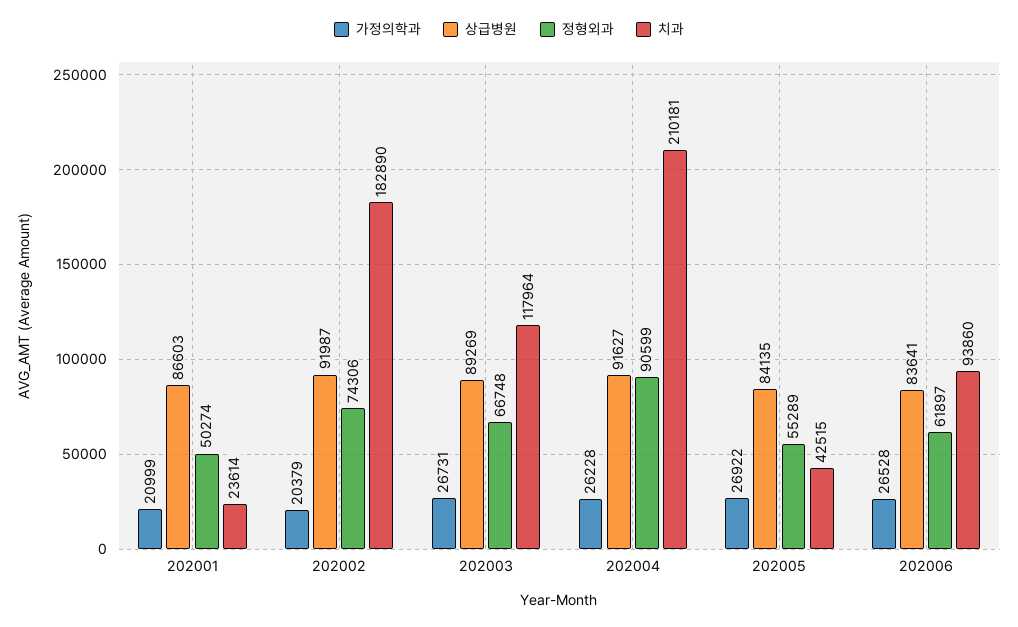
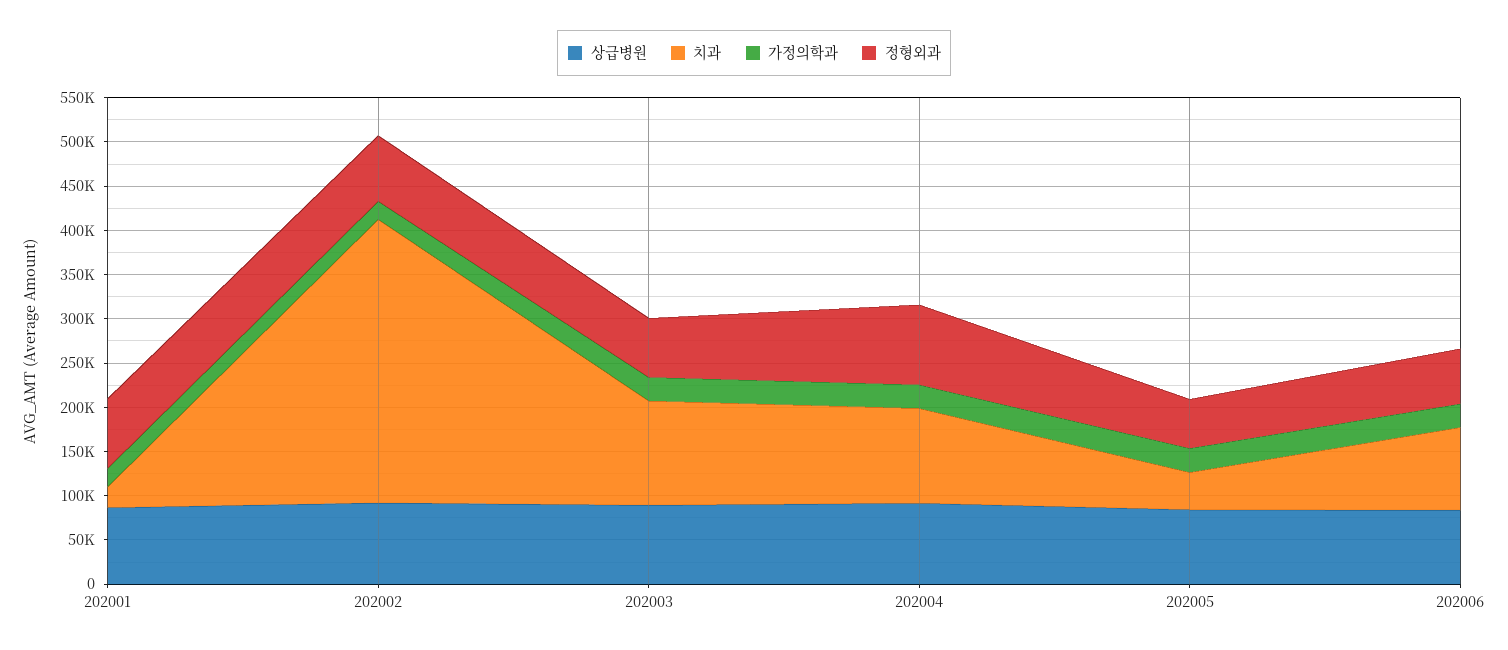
정형외과, 202001: 50274 -> 80000
치과, 202002: 182890 -> 320000
치과, 202004: 210181 -> 110000

